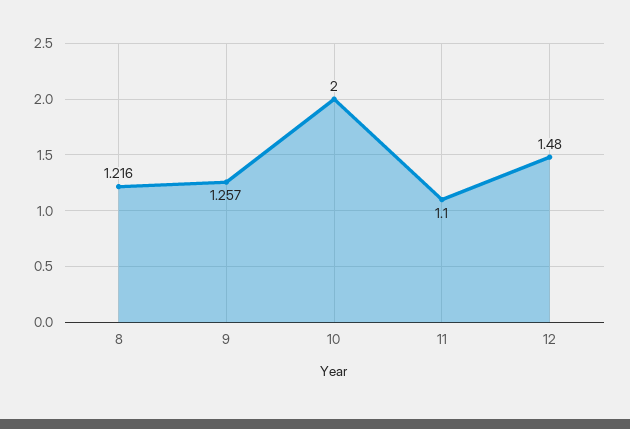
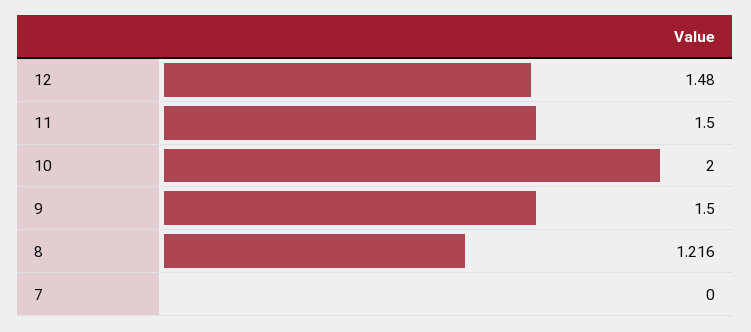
9: 1.257 -> 1.5
11: 1.1 -> 1.5
7: none -> 0

